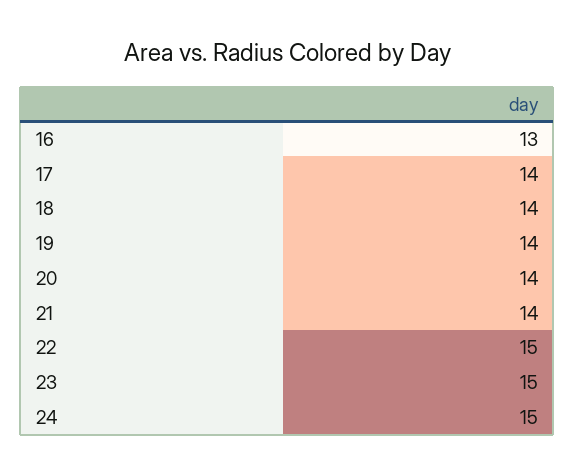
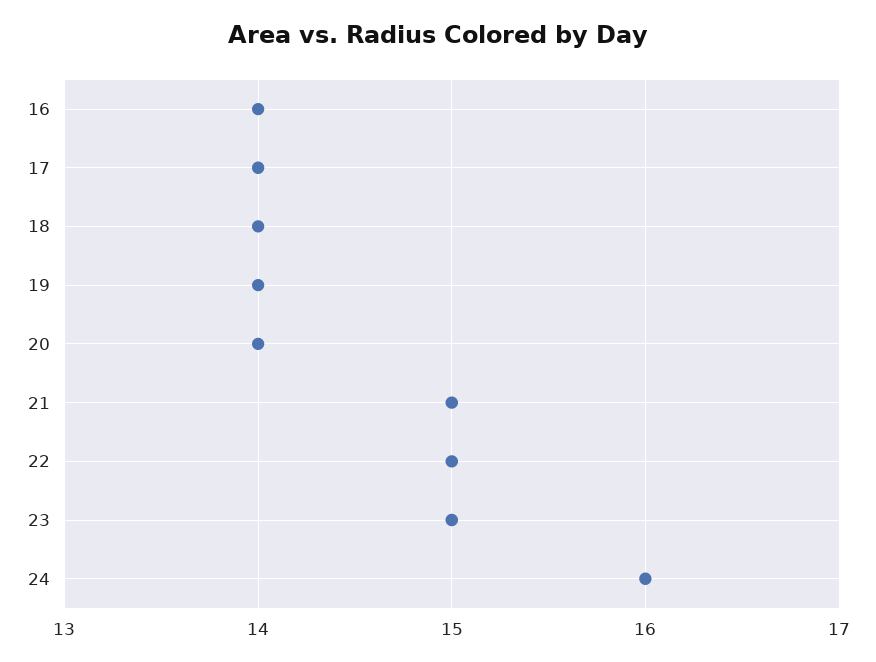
16: 13 -> 14
21: 14 -> 15
24: 15 -> 16

